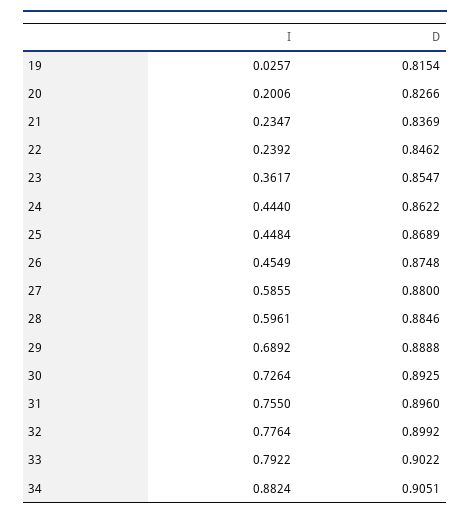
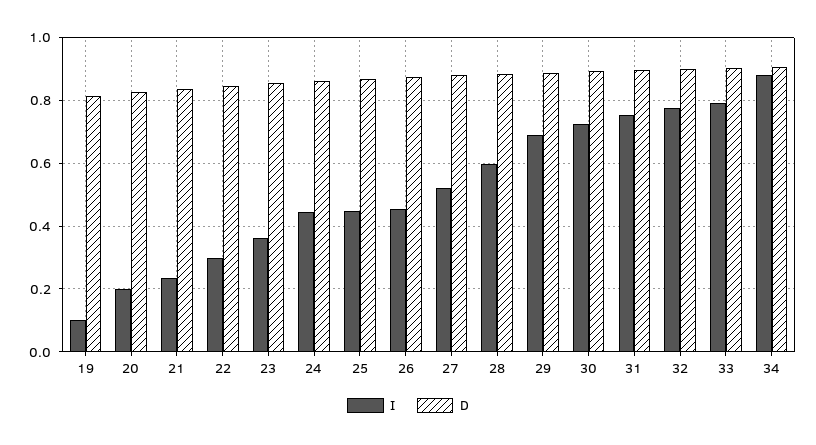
I, 19: 0.0257 -> 0.1
I, 22: 0.2392 -> 0.3
I, 27: 0.5855 -> 0.52

